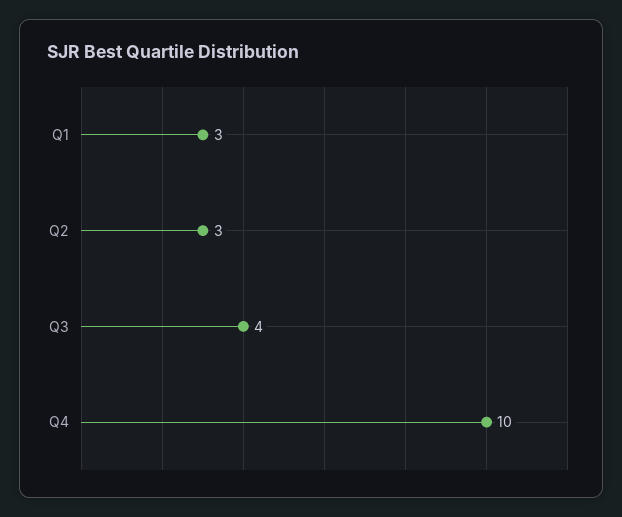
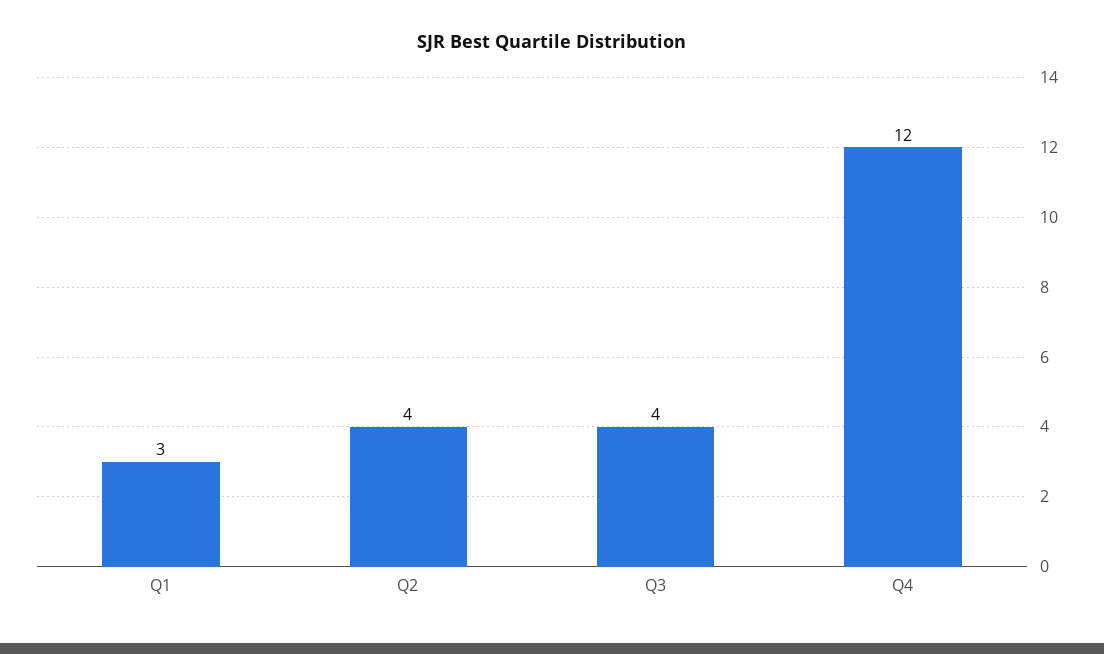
Q2: 3 -> 4
Q4: 10 -> 12

